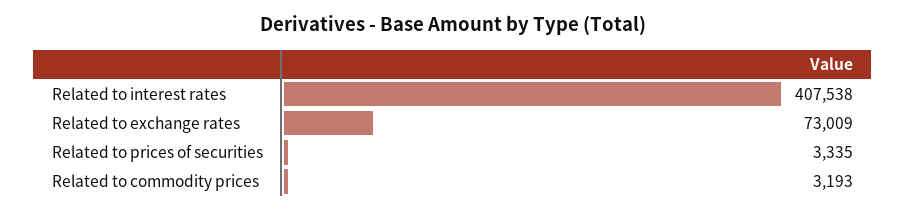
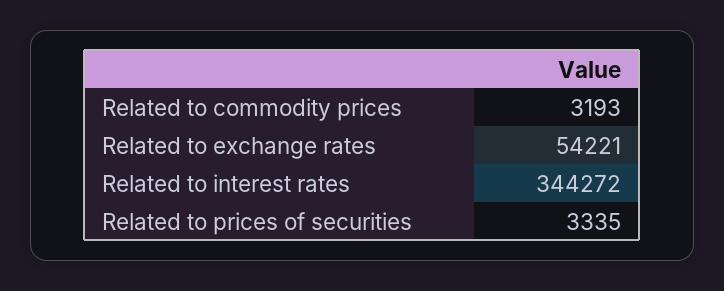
Related to interest rates: 407538 -> 344272
Related to exchange rates: 73009 -> 54221

